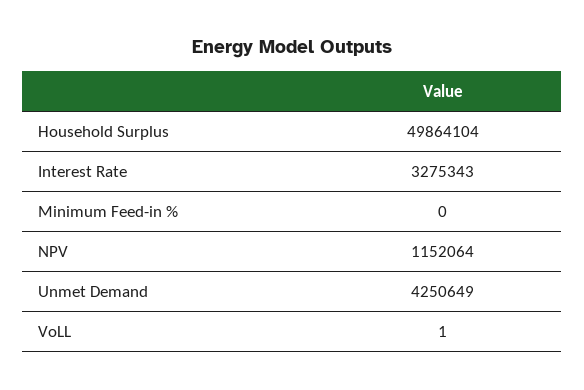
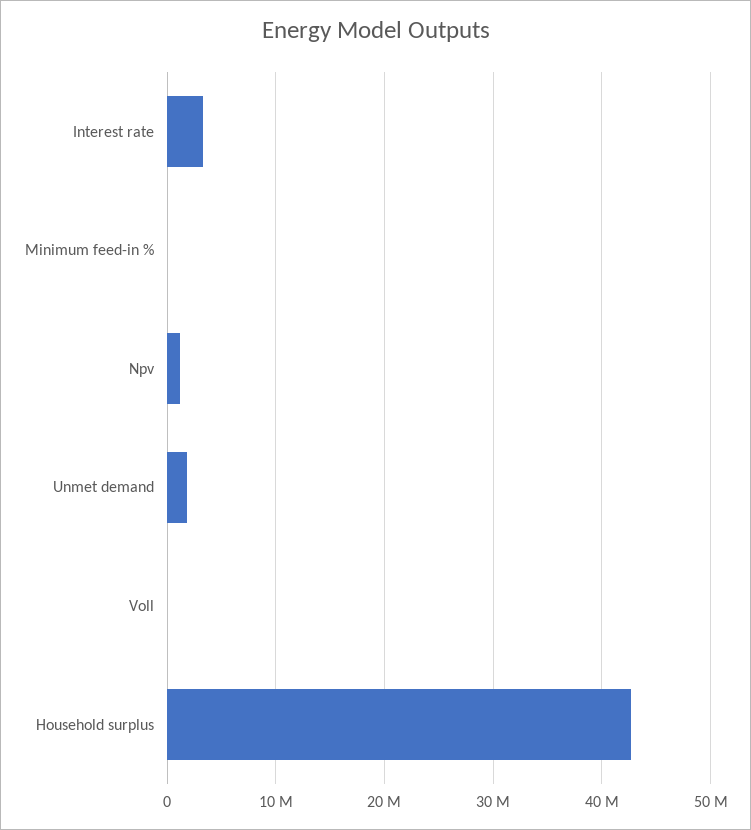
Household Surplus: 49864104 -> 43000000
Unmet Demand: 4250649 -> 2000000

